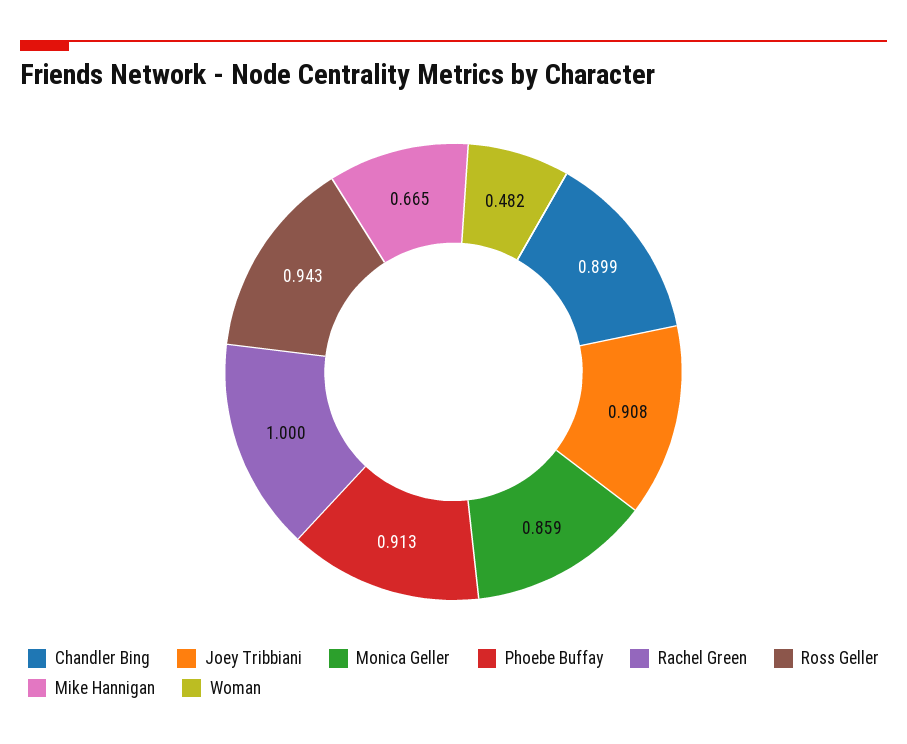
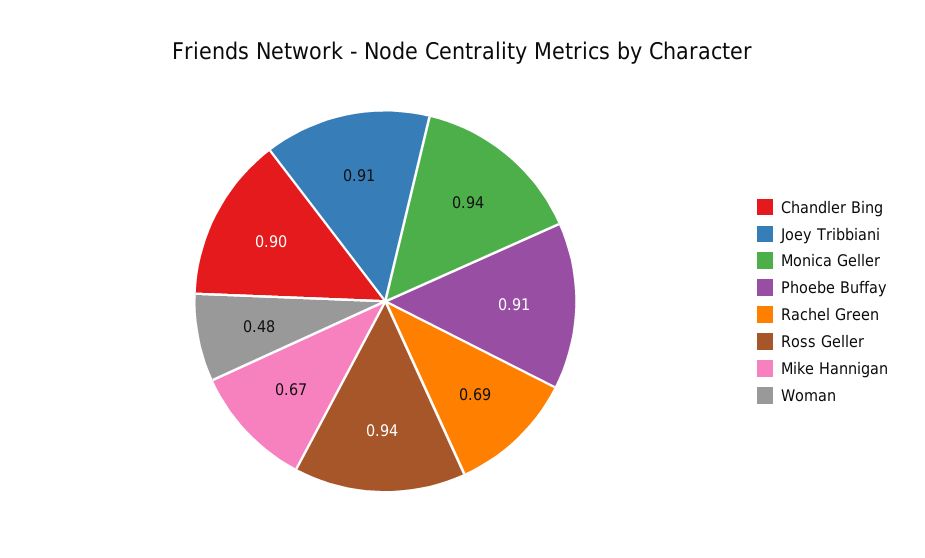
Monica Geller: 0.859 -> 0.94
Rachel Green: 1 -> 0.69

